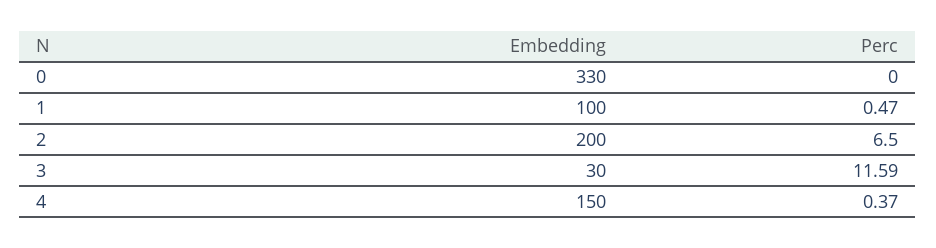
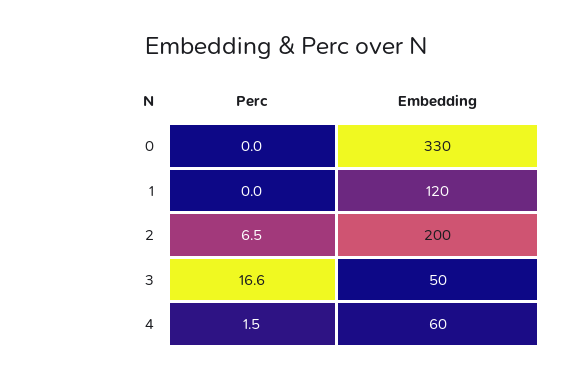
Embedding, 1: 100 -> 120
Perc, 1: 0.47 -> 0
Embedding, 3: 30 -> 50
Perc, 3: 11.59 -> 16.6
Embedding, 4: 150 -> 60
Perc, 4: 0.37 -> 1.5

